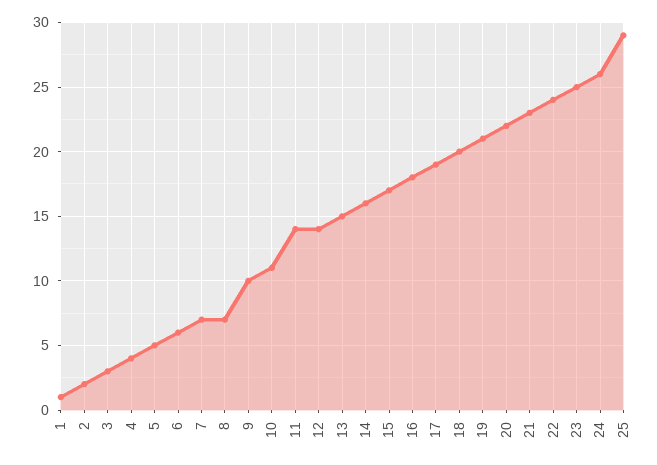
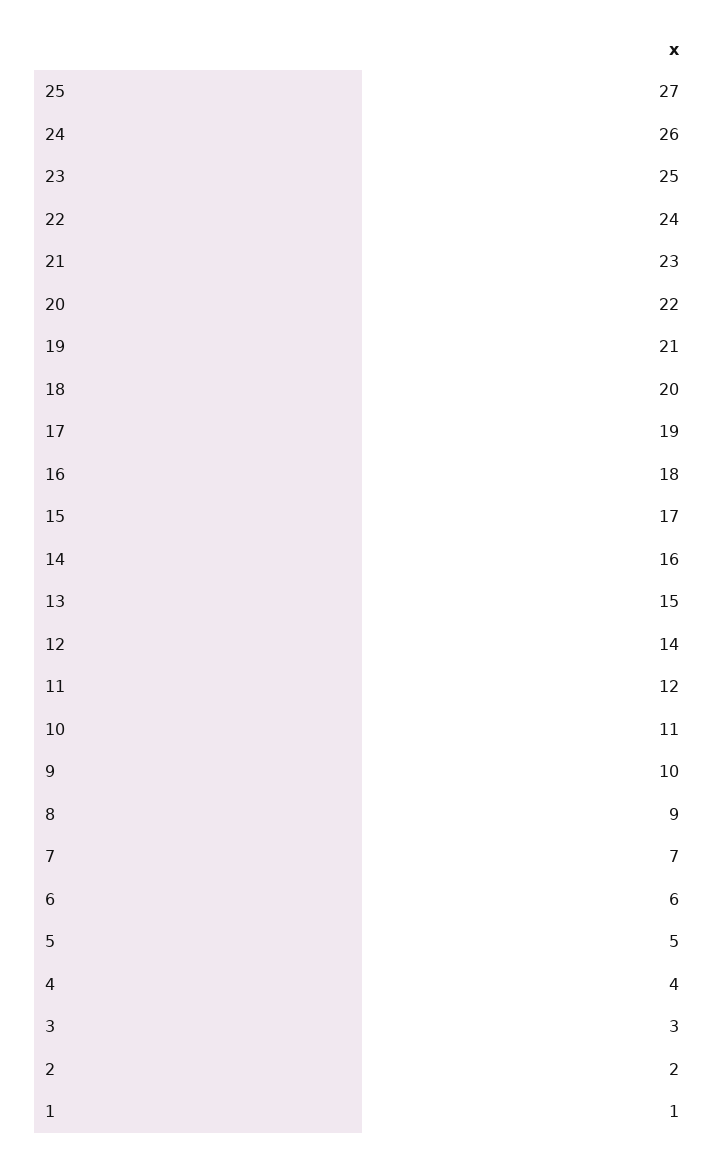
8: 7 -> 9
11: 14 -> 12
25: 29 -> 27

